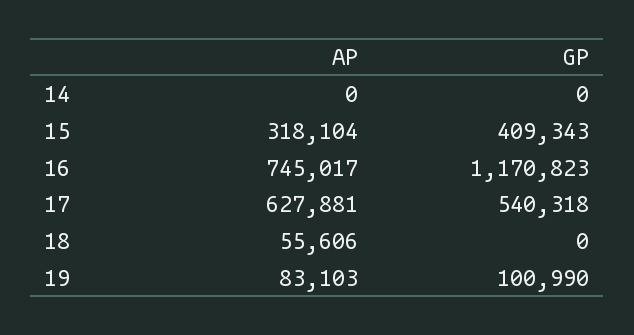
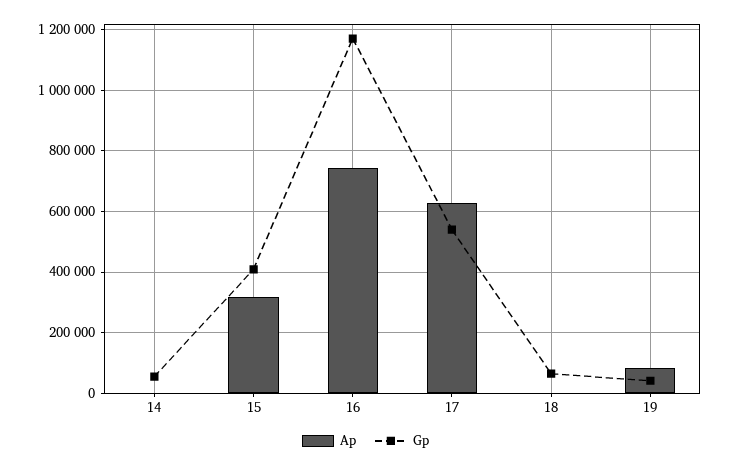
GP, 14: 0 -> 60000
AP, 18: 55606 -> 0
GP, 18: 0 -> 60000
GP, 19: 100990 -> 40000

